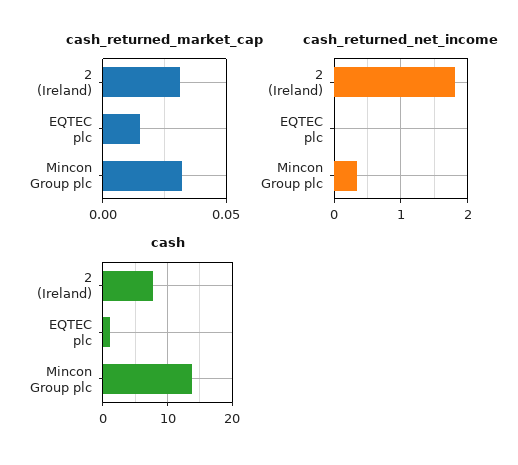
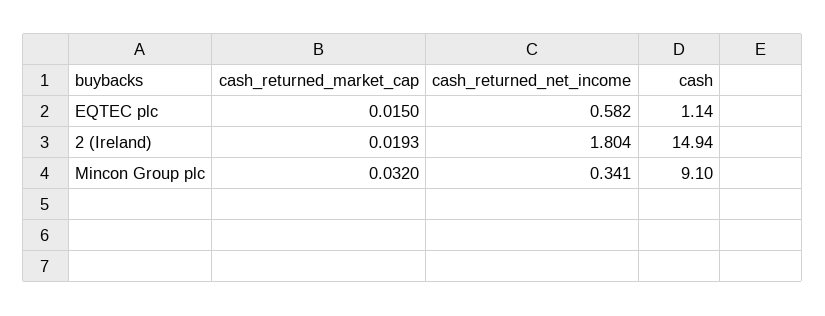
cash_returned_market_cap, 2 (Ireland): 0.03 -> 0.0193
cash_returned_net_income, EQTEC plc: 0 -> 0.582
cash, 2 (Ireland): 8 -> 14.94
cash, Mincon Group plc: 14 -> 9.1

